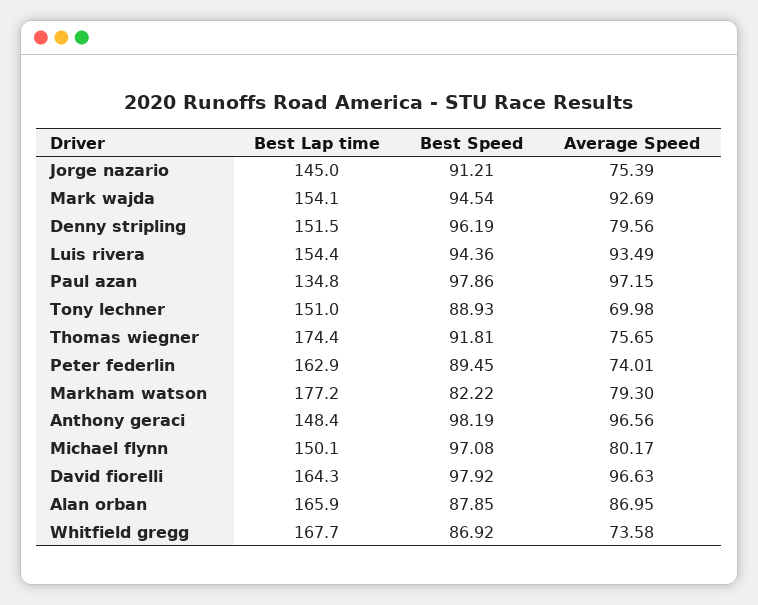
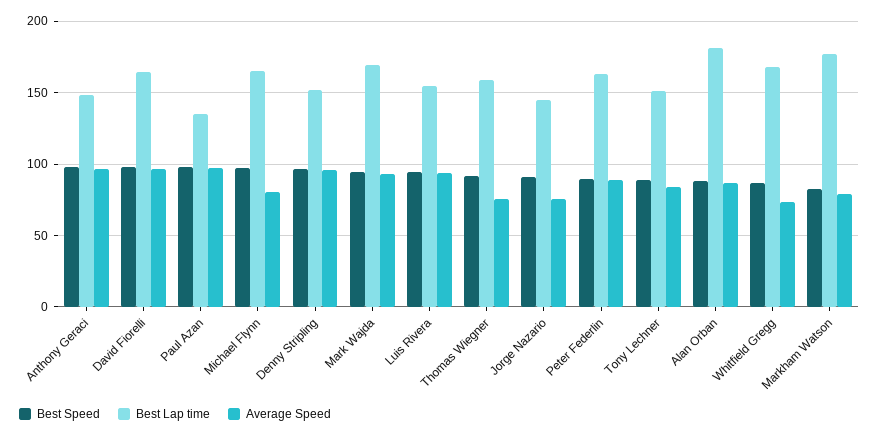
Best Lap time, Mark wajda: 154.1 -> 170
Average Speed, Denny stripling: 79.56 -> 95
Average Speed, Tony lechner: 69.98 -> 85
Best Lap time, Thomas wiegner: 174.4 -> 160
Average Speed, Peter federlin: 74.01 -> 90
Best Lap time, Michael flynn: 150.1 -> 165
Best Lap time, Alan orban: 165.9 -> 180

